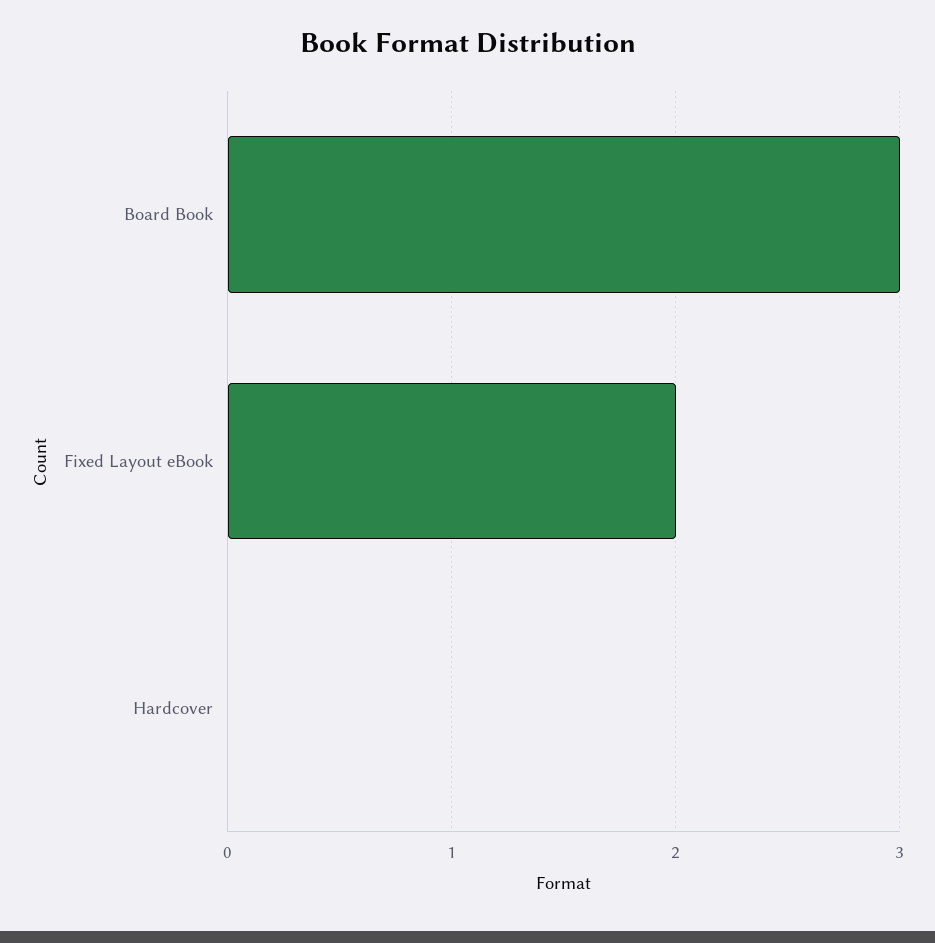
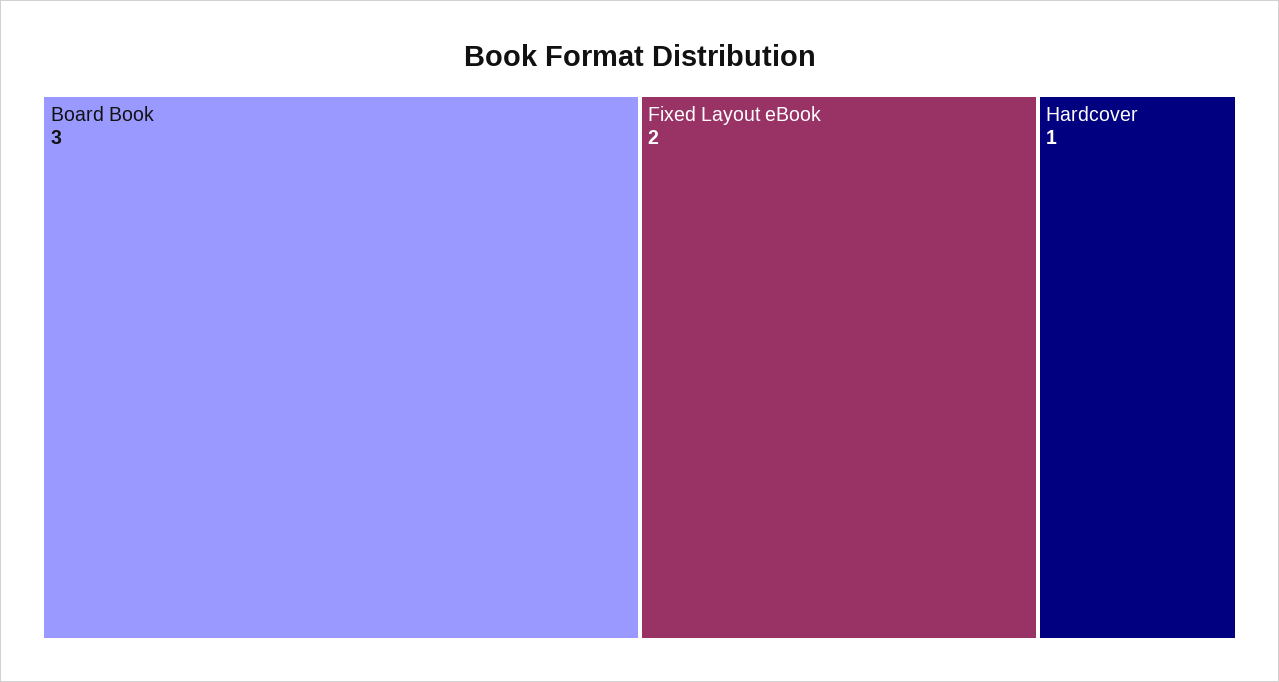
Hardcover: 0 -> 1

